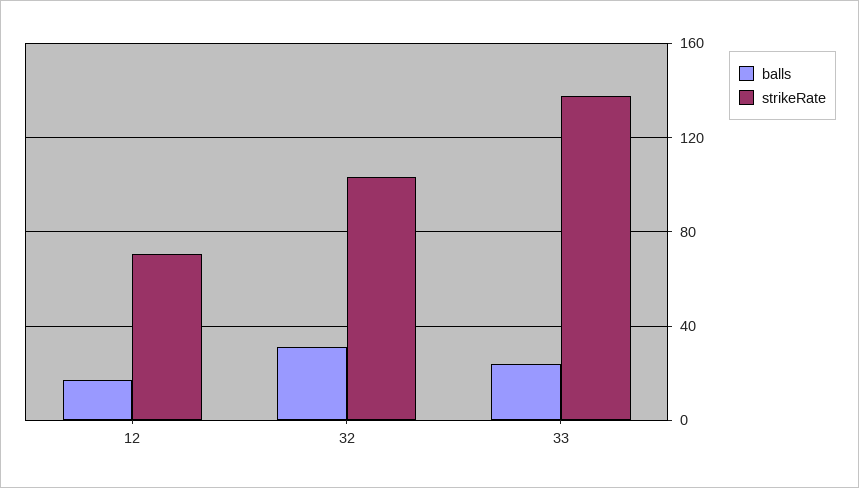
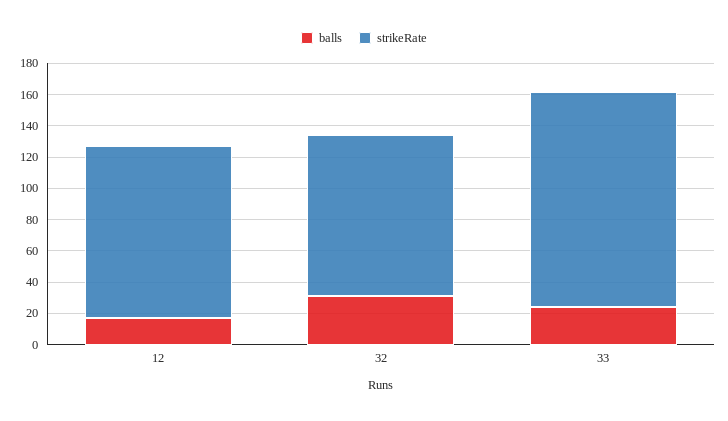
strikeRate, 12: 70 -> 110

